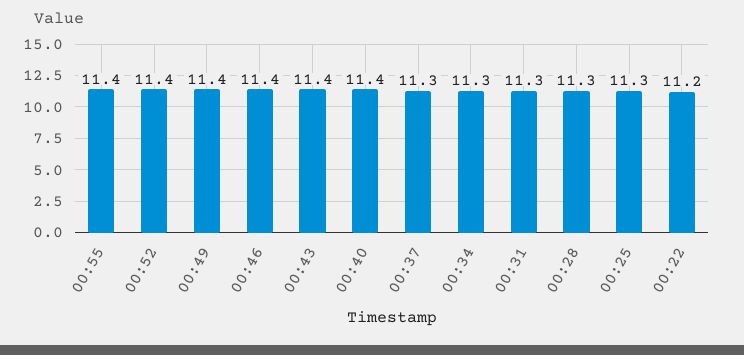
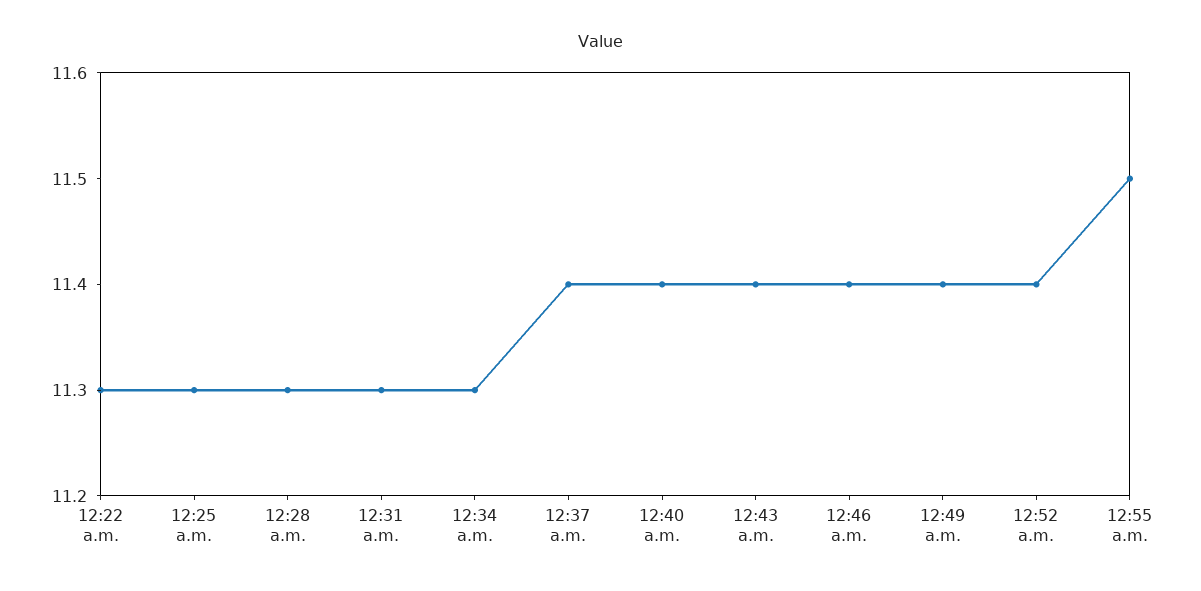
00:55: 11.4 -> 11.5
00:37: 11.3 -> 11.4
00:22: 11.2 -> 11.3

